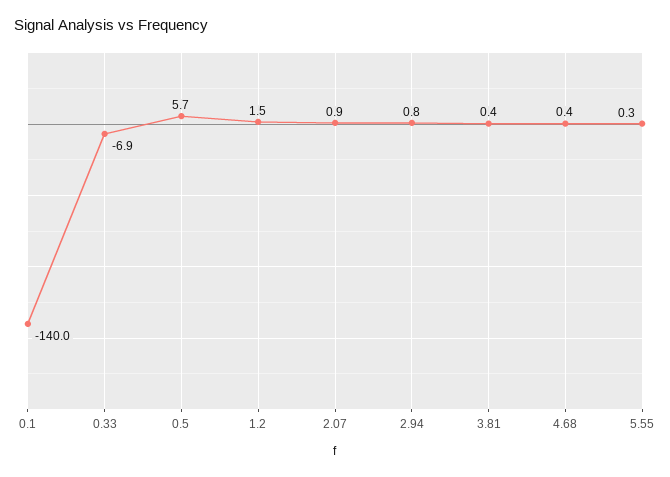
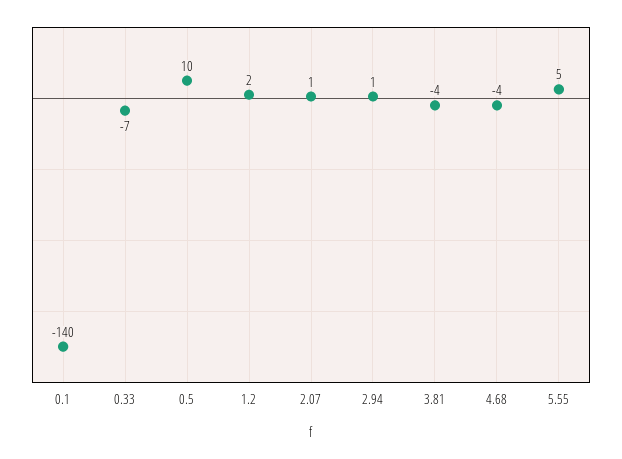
0.5: 5.7 -> 10
3.81: 0.4 -> -4
4.68: 0.4 -> -4
5.55: 0.3 -> 5

